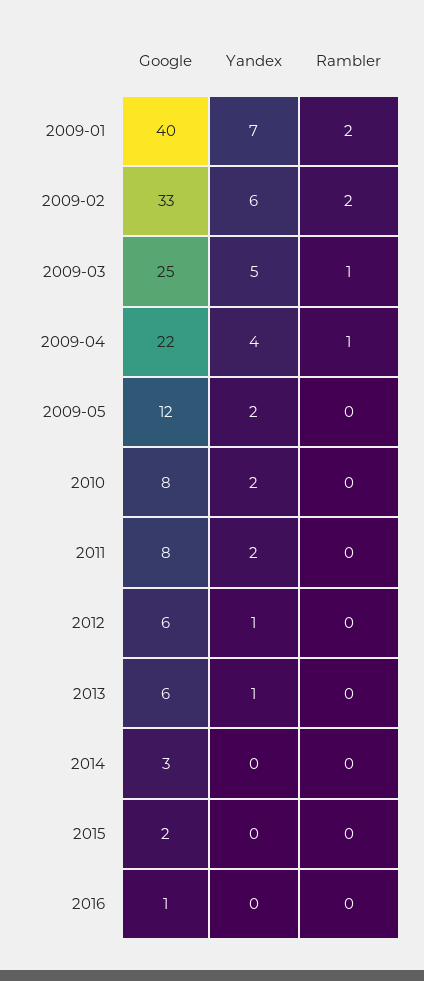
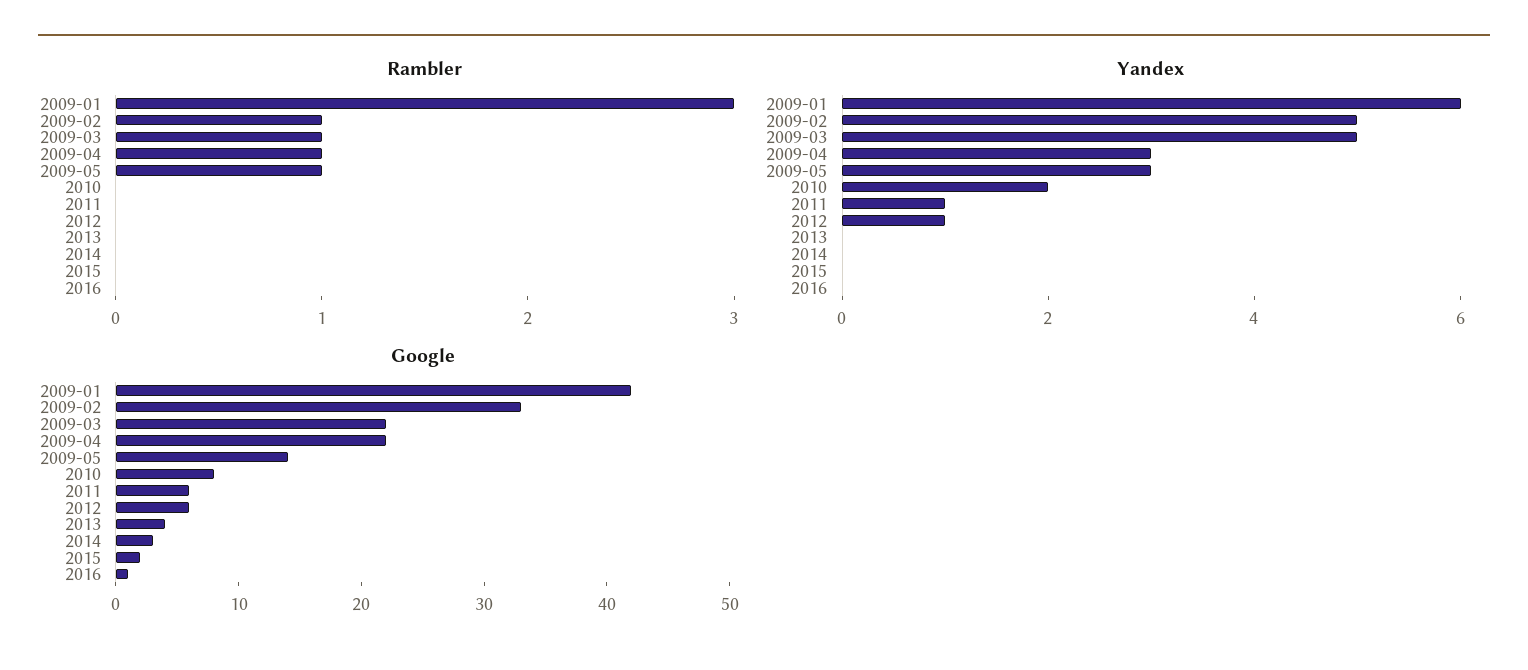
Google, 2009-01: 40 -> 42
Yandex, 2009-01: 7 -> 6
Rambler, 2009-01: 2 -> 3
Yandex, 2009-02: 6 -> 5
Rambler, 2009-02: 2 -> 1
Google, 2009-03: 25 -> 22
Yandex, 2009-04: 4 -> 3
Google, 2009-05: 12 -> 14
Yandex, 2009-05: 2 -> 3
Rambler, 2009-05: 0 -> 1
Google, 2011: 8 -> 6
Yandex, 2011: 2 -> 1
Google, 2013: 6 -> 4
Yandex, 2013: 1 -> 0

